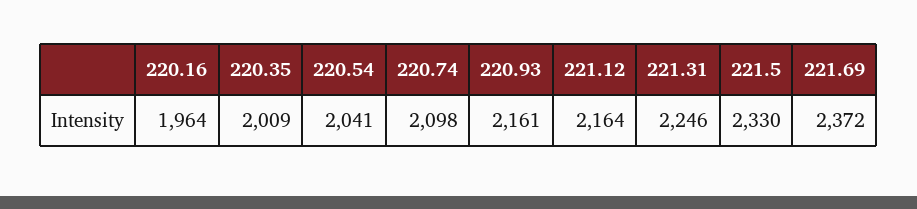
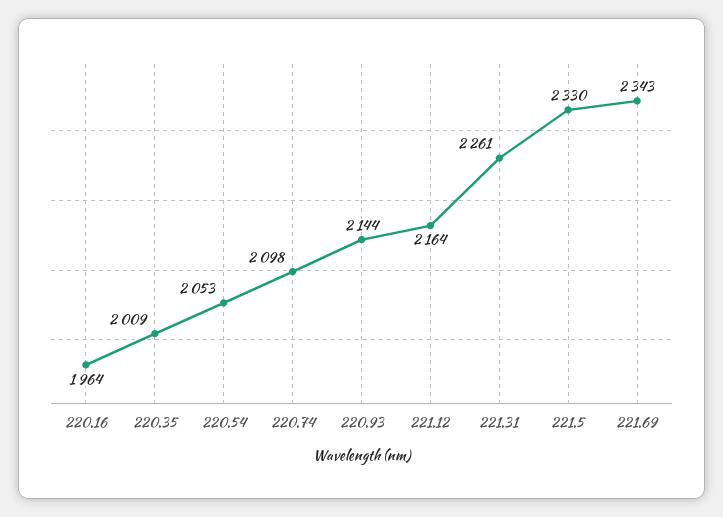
220.54: 2041 -> 2053
220.93: 2161 -> 2144
221.31: 2246 -> 2261
221.69: 2372 -> 2343

